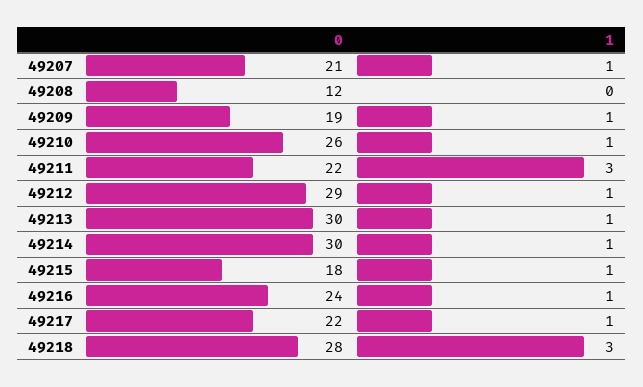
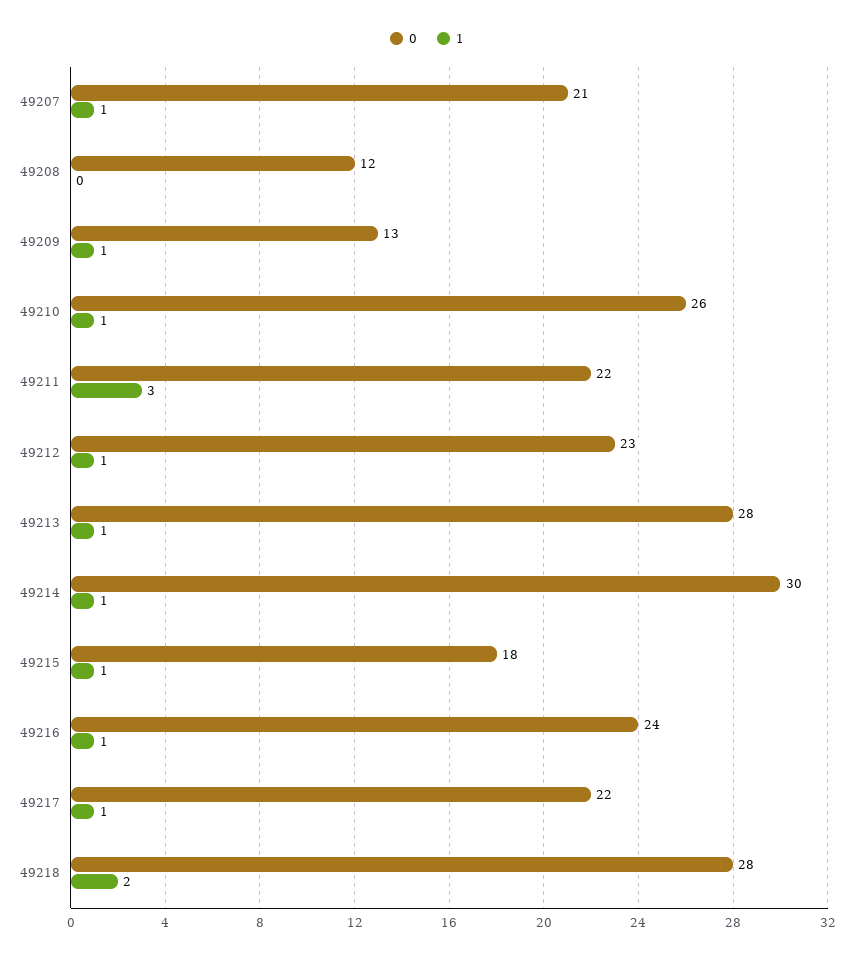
0, 49209: 19 -> 13
0, 49212: 29 -> 23
0, 49213: 30 -> 28
1, 49218: 3 -> 2

